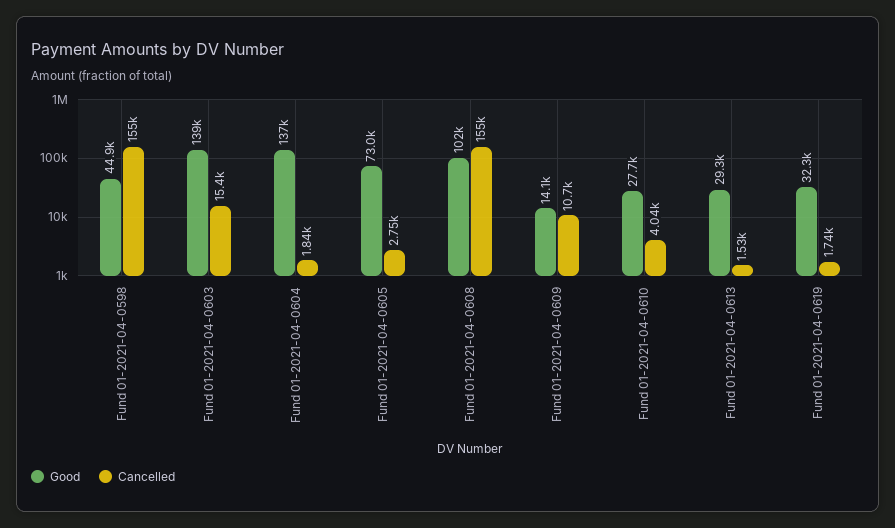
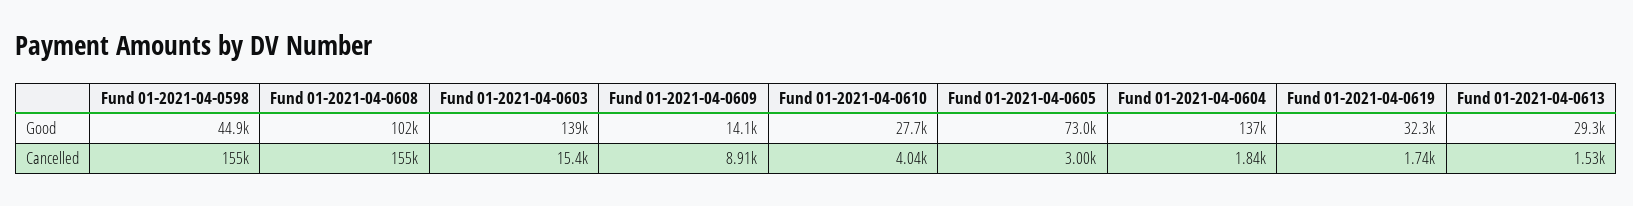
Cancelled, Fund 01-2021-04-0605: 2750 -> 3000
Cancelled, Fund 01-2021-04-0609: 10700 -> 8910

